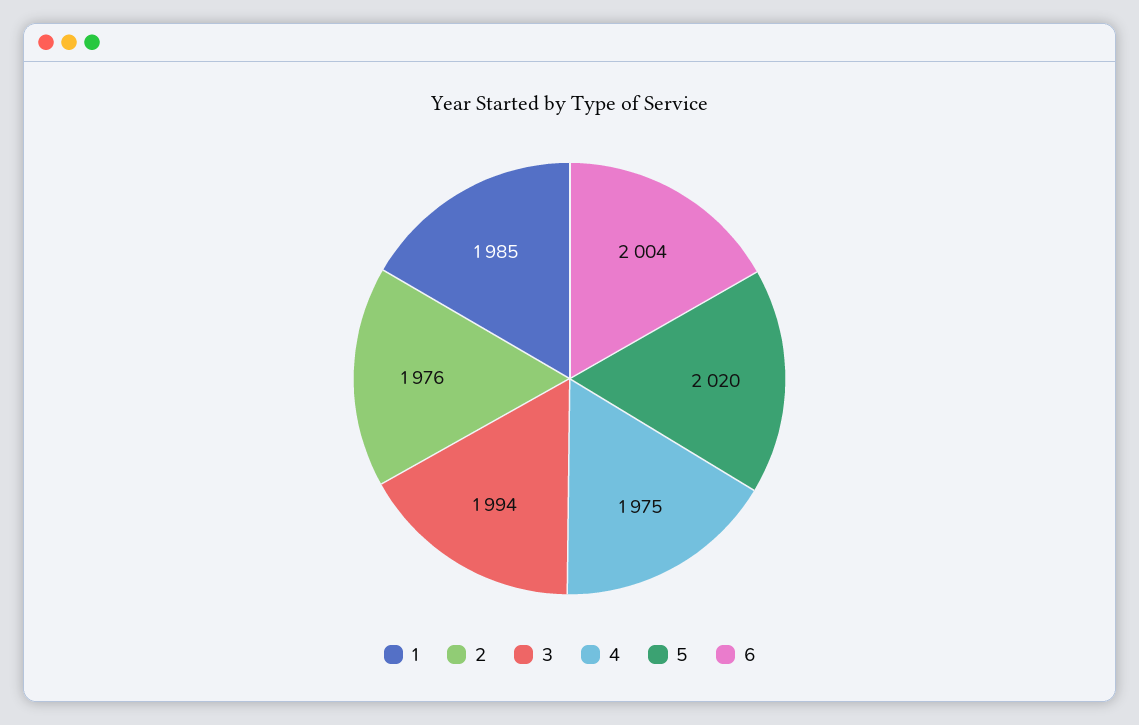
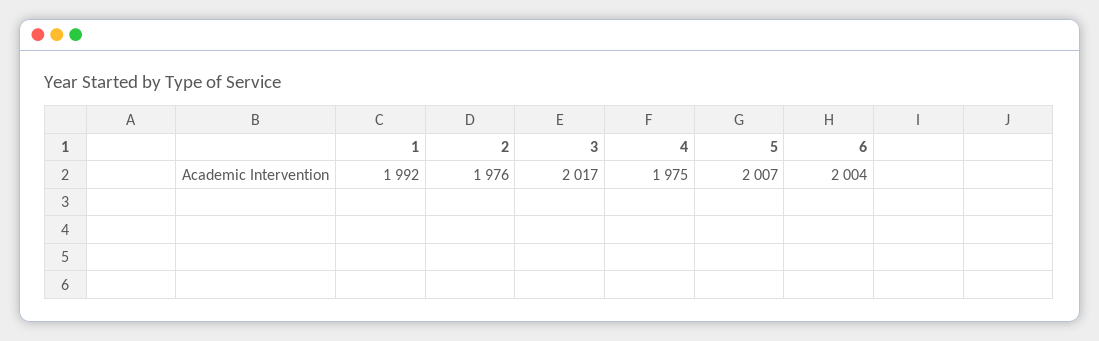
1: 1985 -> 1992
3: 1994 -> 2017
5: 2020 -> 2007

